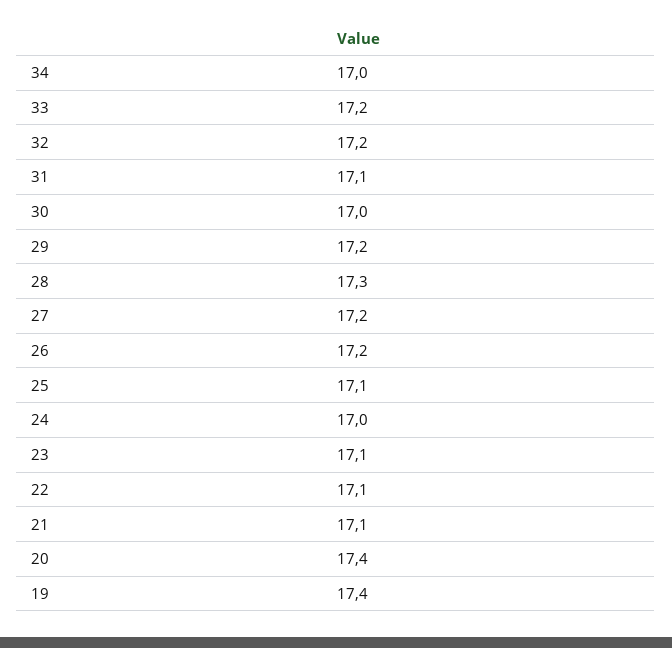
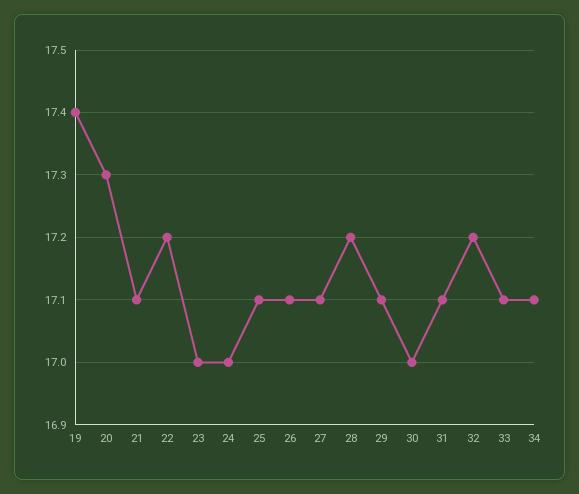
34: 17 -> 17.1
33: 17.2 -> 17.1
29: 17.2 -> 17.1
28: 17.3 -> 17.2
27: 17.2 -> 17.1
26: 17.2 -> 17.1
23: 17.1 -> 17
22: 17.1 -> 17.2
20: 17.4 -> 17.3

